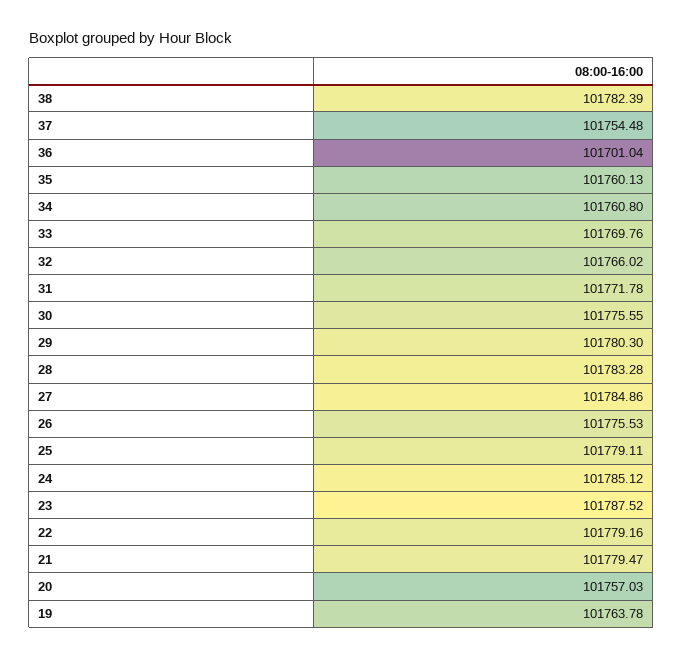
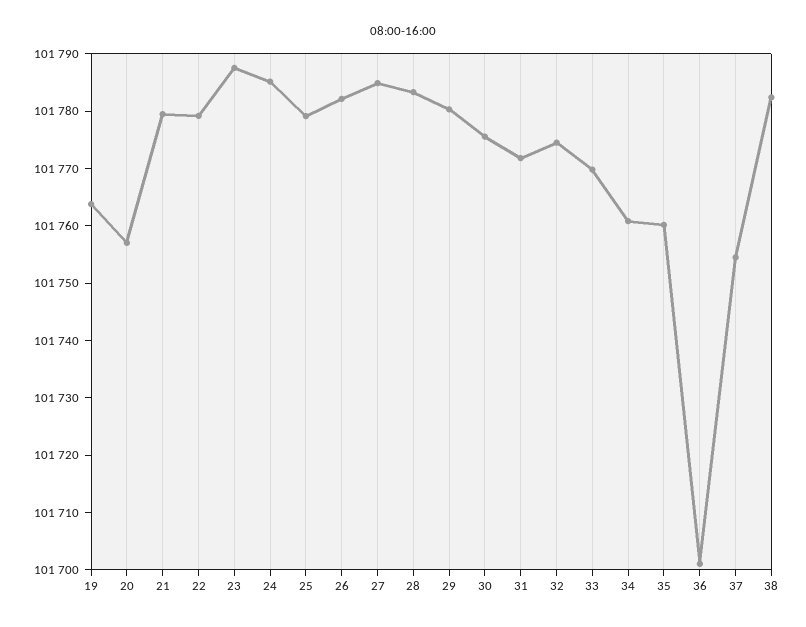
32: 101766.02 -> 101774
26: 101775.53 -> 101782

